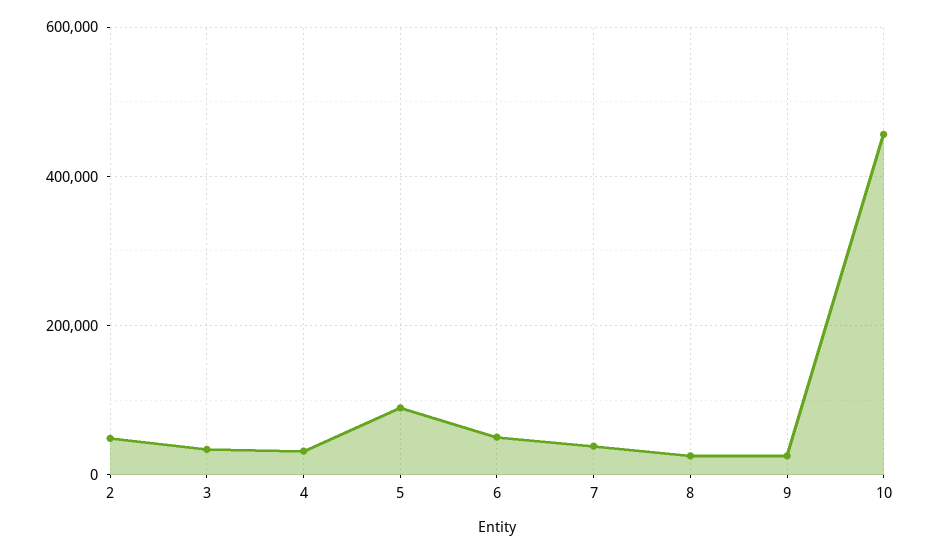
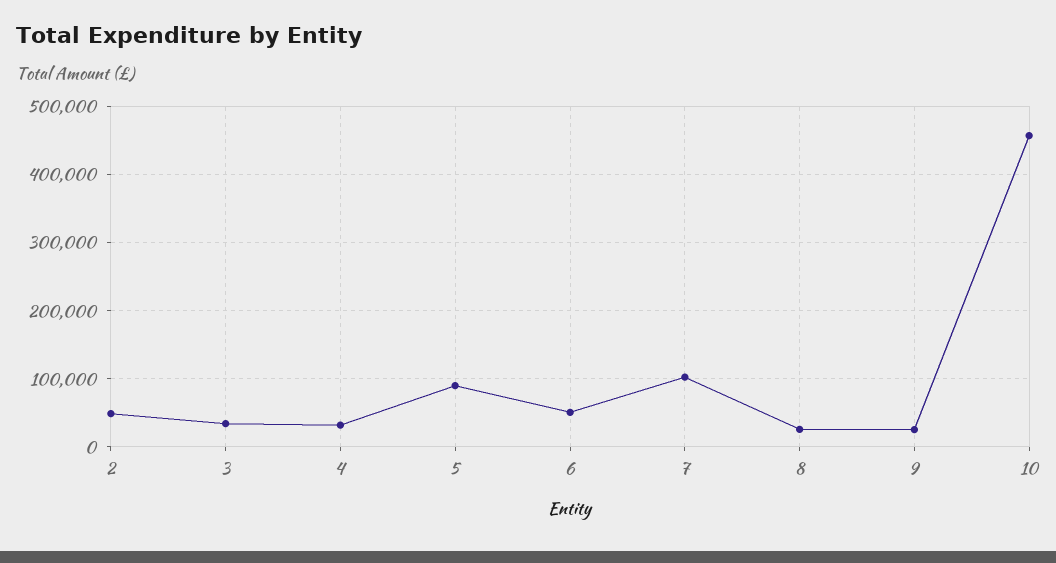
7: 40000 -> 100000

